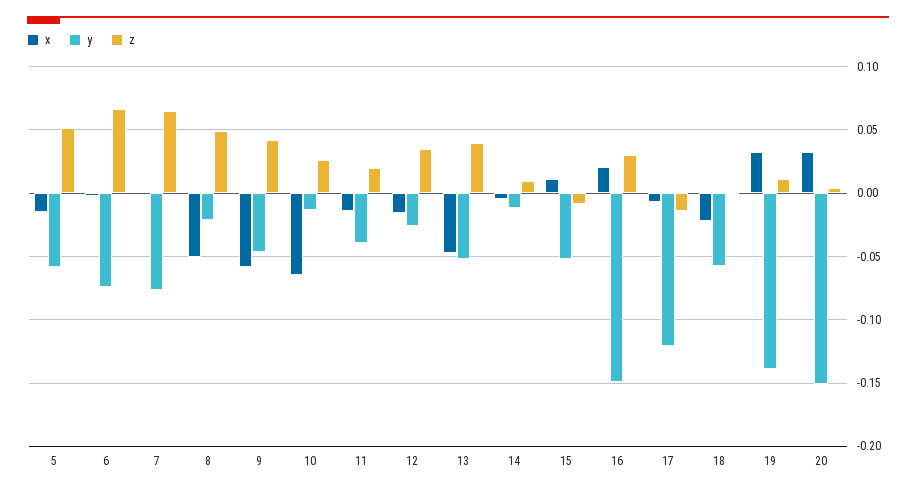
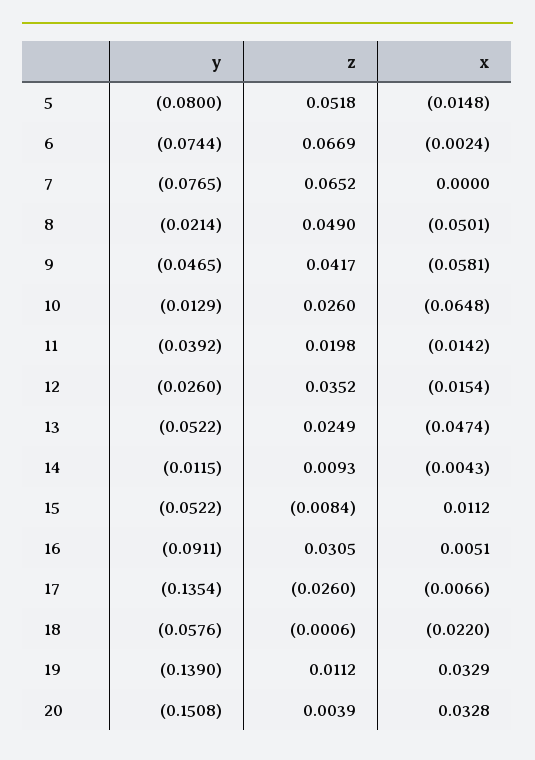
y, 5: -0.06 -> -0.08
z, 13: 0.04 -> 0.0249
x, 16: 0.02 -> 0.0051
y, 16: -0.15 -> -0.0911
y, 17: -0.12 -> -0.1354
z, 17: -0.015 -> -0.026

